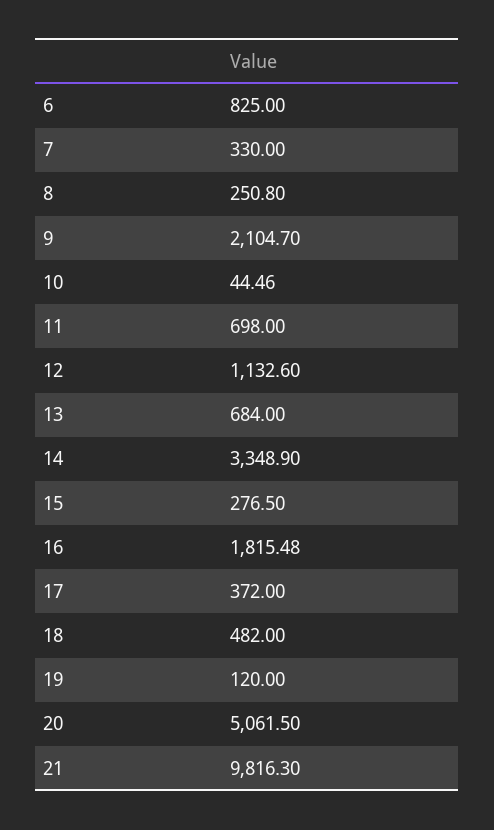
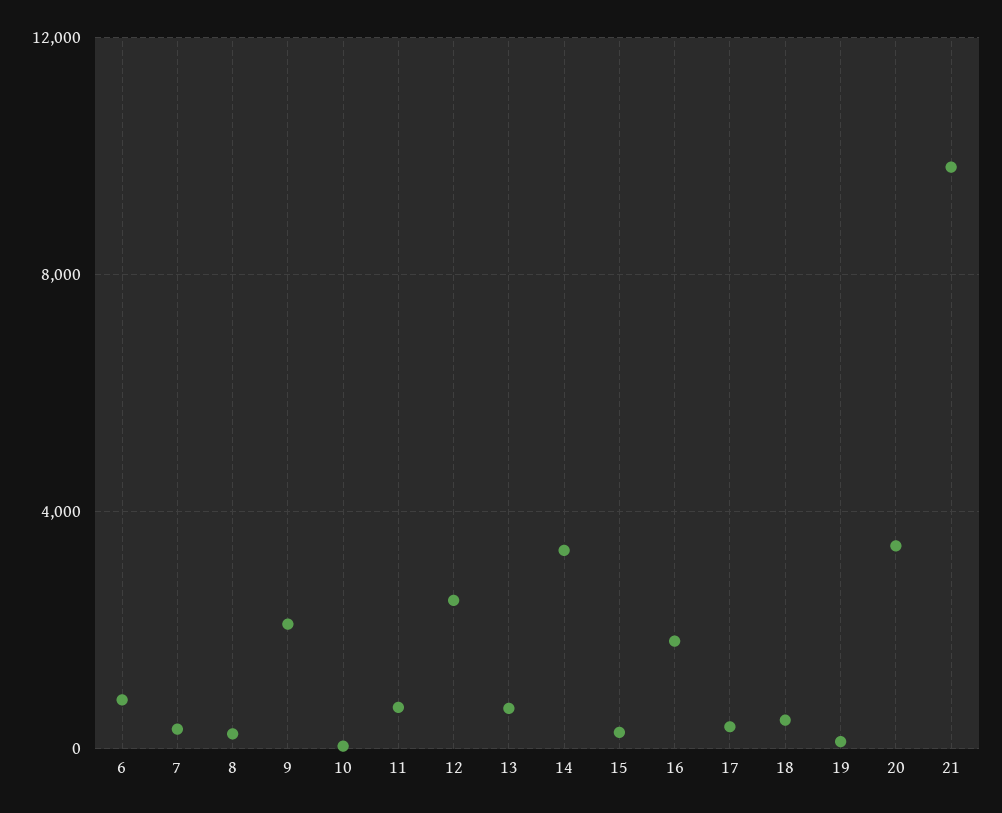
12: 1132.6 -> 2500
20: 5061.5 -> 3500

